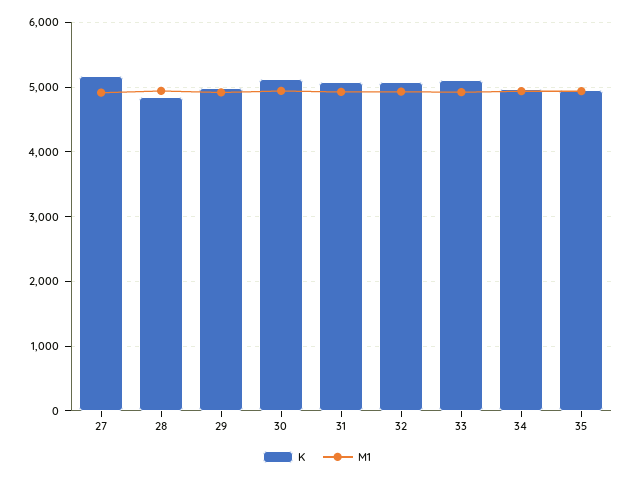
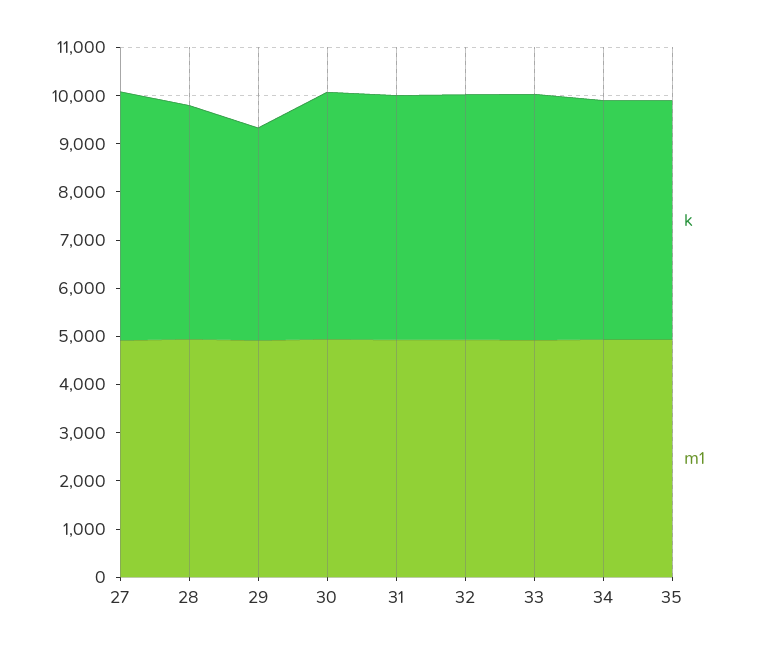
K, 29: 5000 -> 4400

